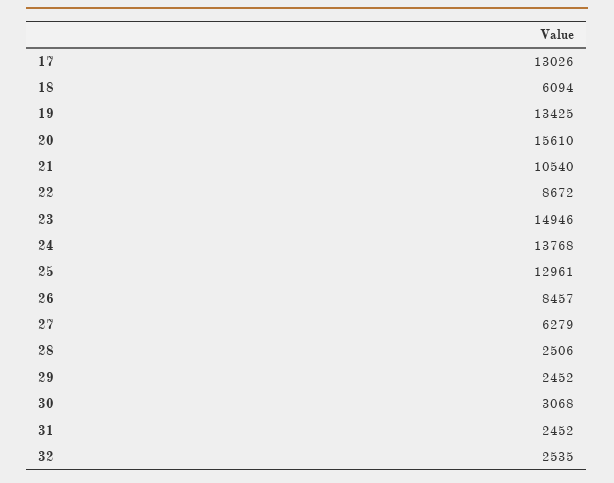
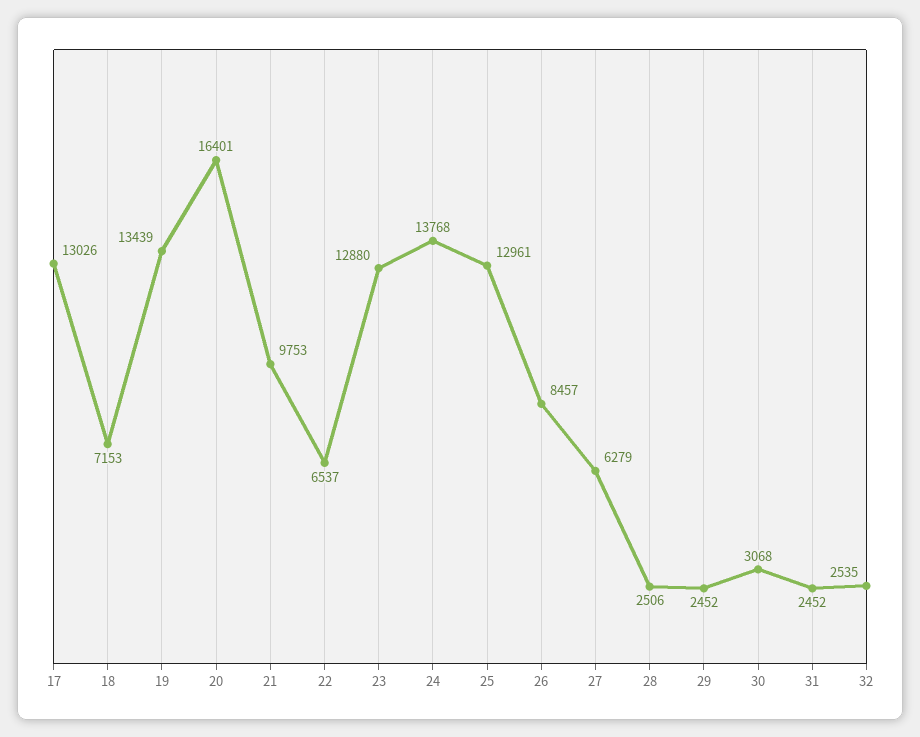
18: 6094 -> 7153
19: 13425 -> 13439
20: 15610 -> 16401
21: 10540 -> 9753
22: 8672 -> 6537
23: 14946 -> 12880

